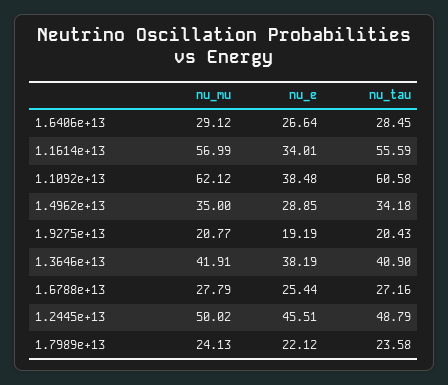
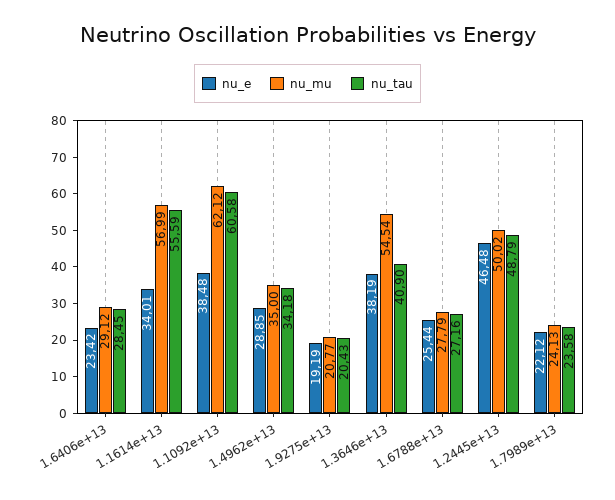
nu_e, 1.6406e+13: 26.64 -> 23.42
nu_mu, 1.3646e+13: 41.91 -> 54.54
nu_e, 1.2445e+13: 45.51 -> 46.48

